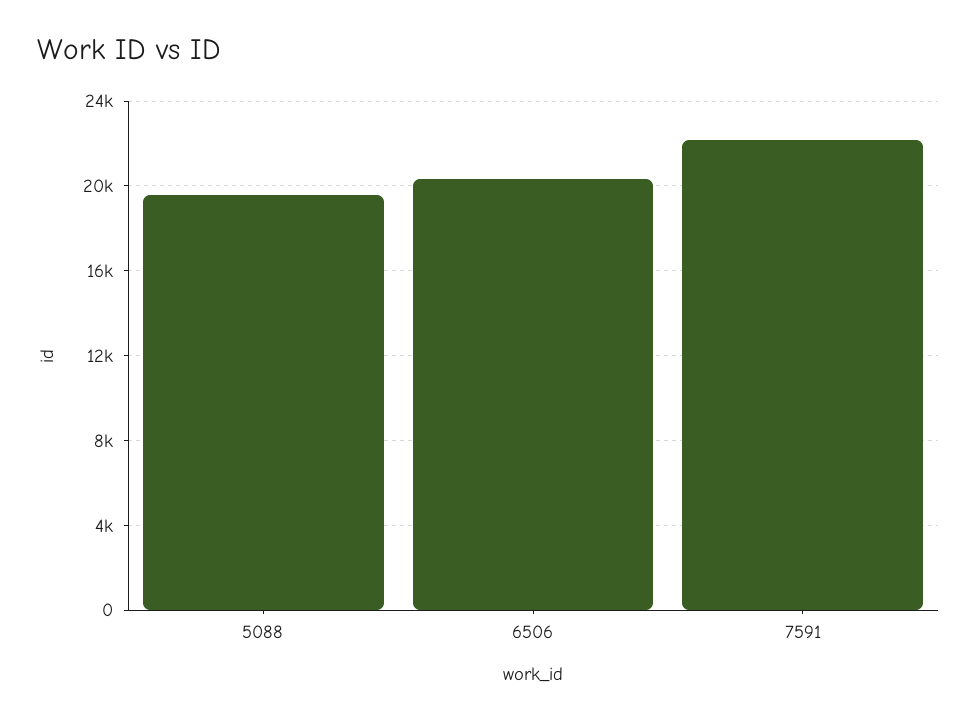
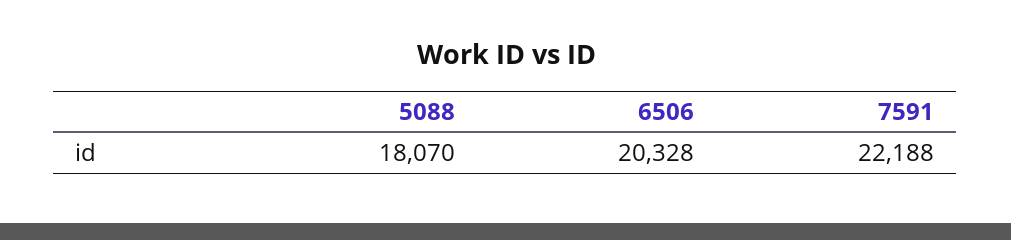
5088: 19500 -> 18070

